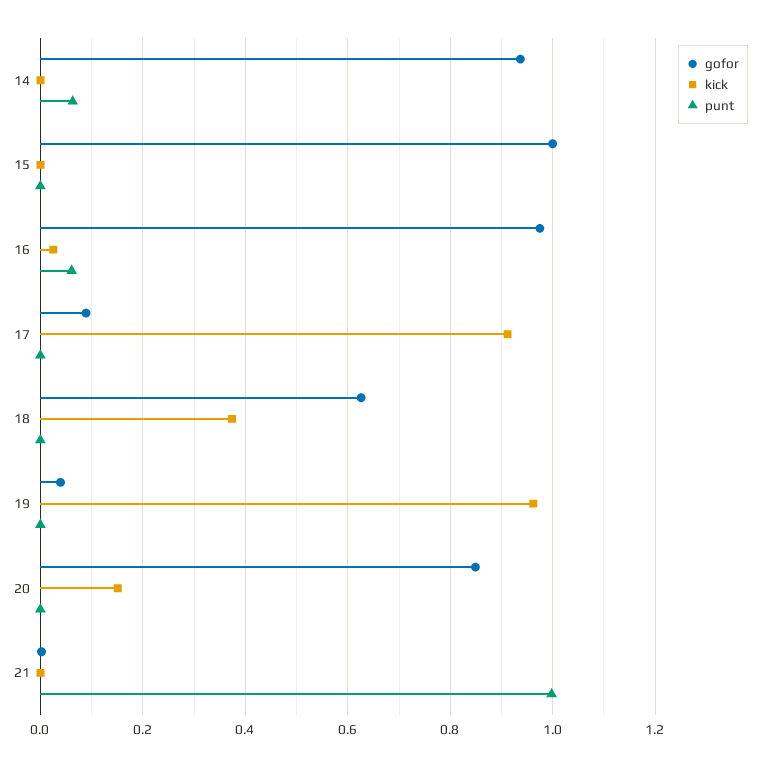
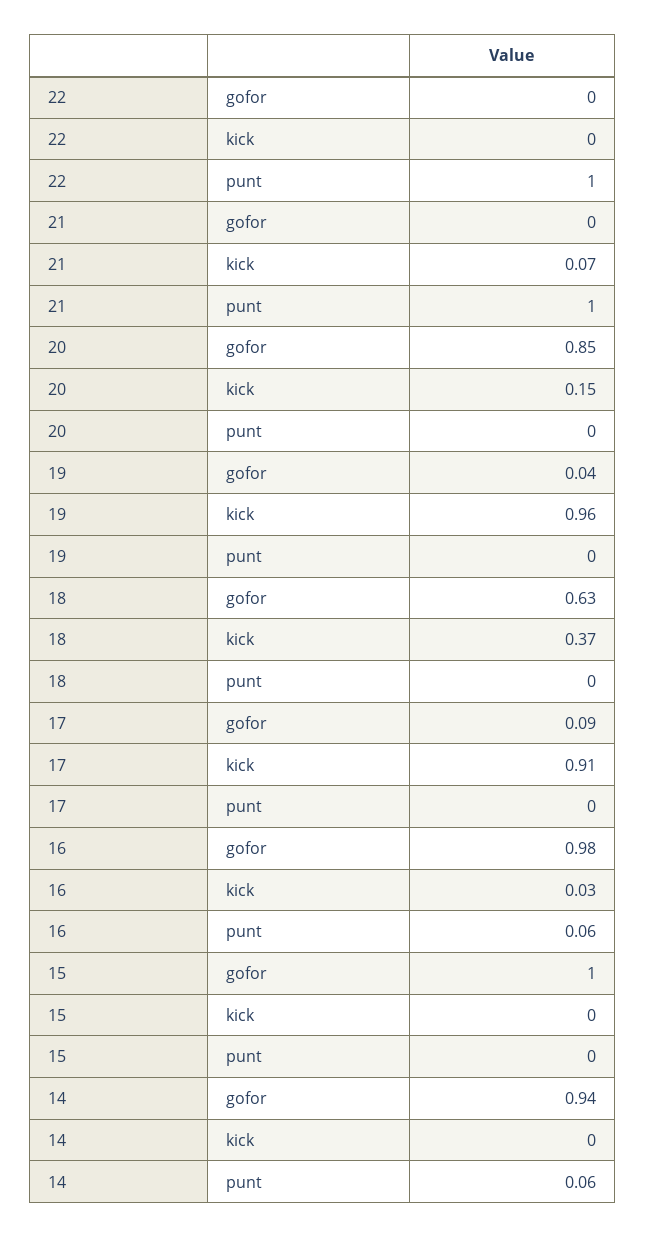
kick, 21: 0 -> 0.07
gofor, 22: none -> 0
kick, 22: none -> 0
punt, 22: none -> 1

